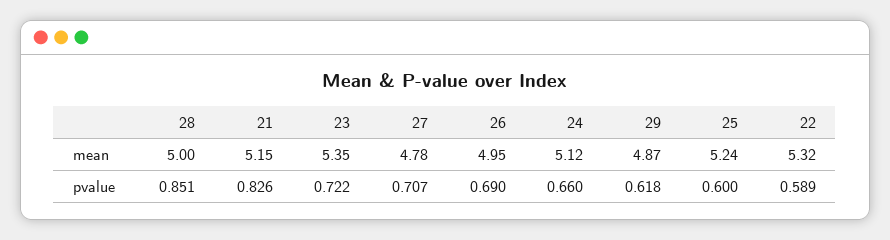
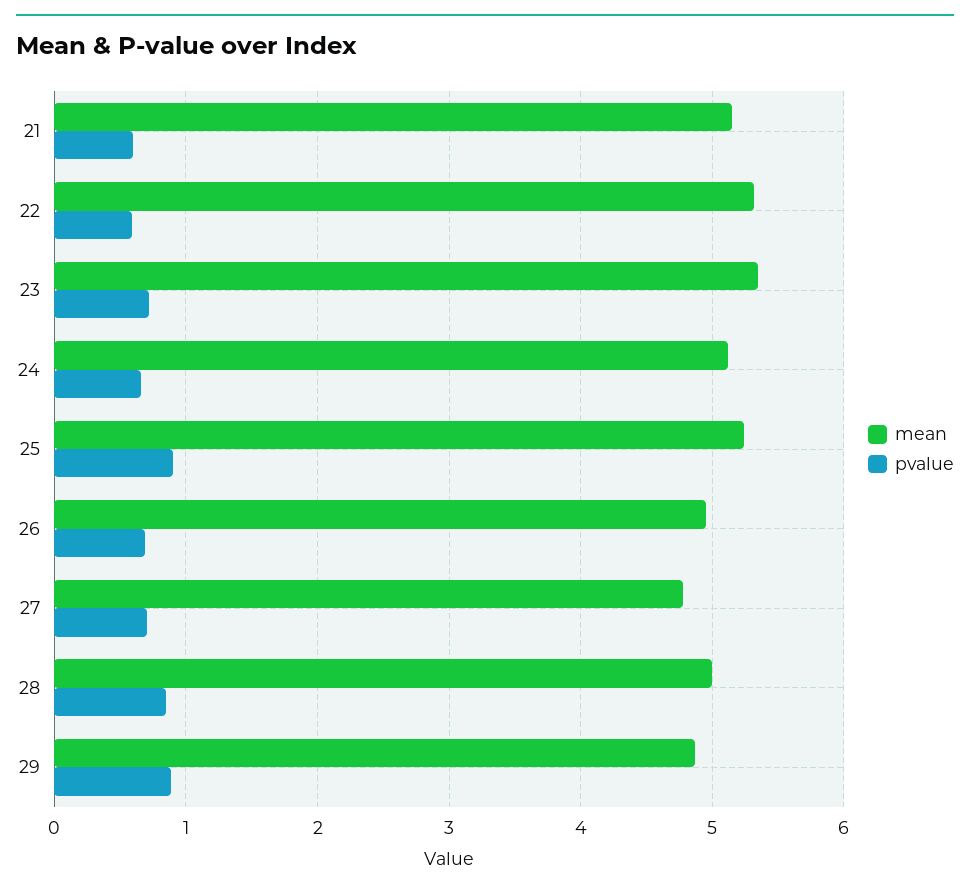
pvalue, 21: 0.826 -> 0.6
pvalue, 29: 0.618 -> 0.9
pvalue, 25: 0.6 -> 0.9

